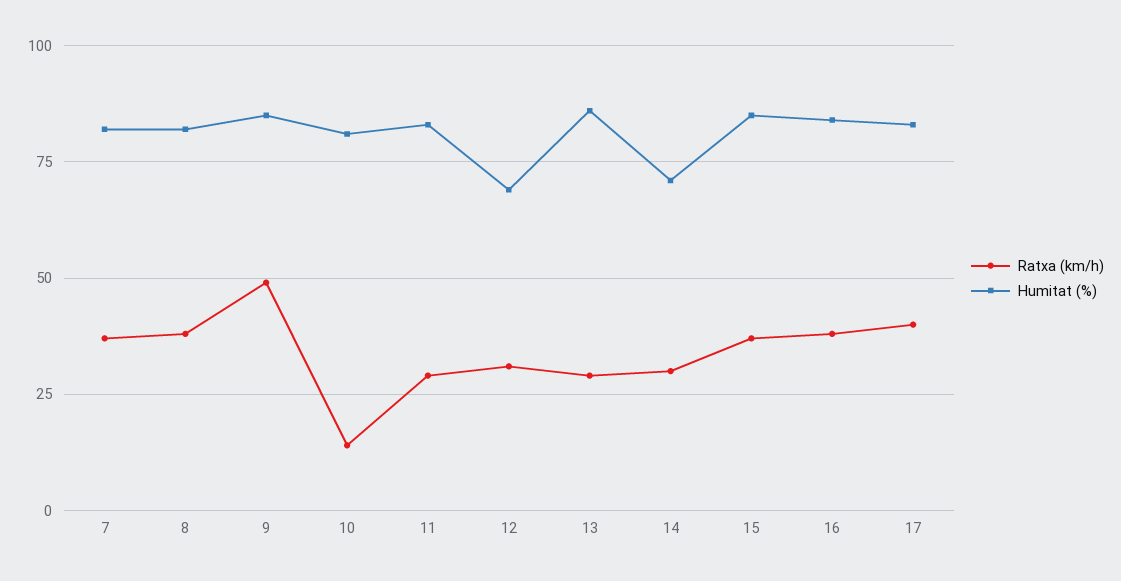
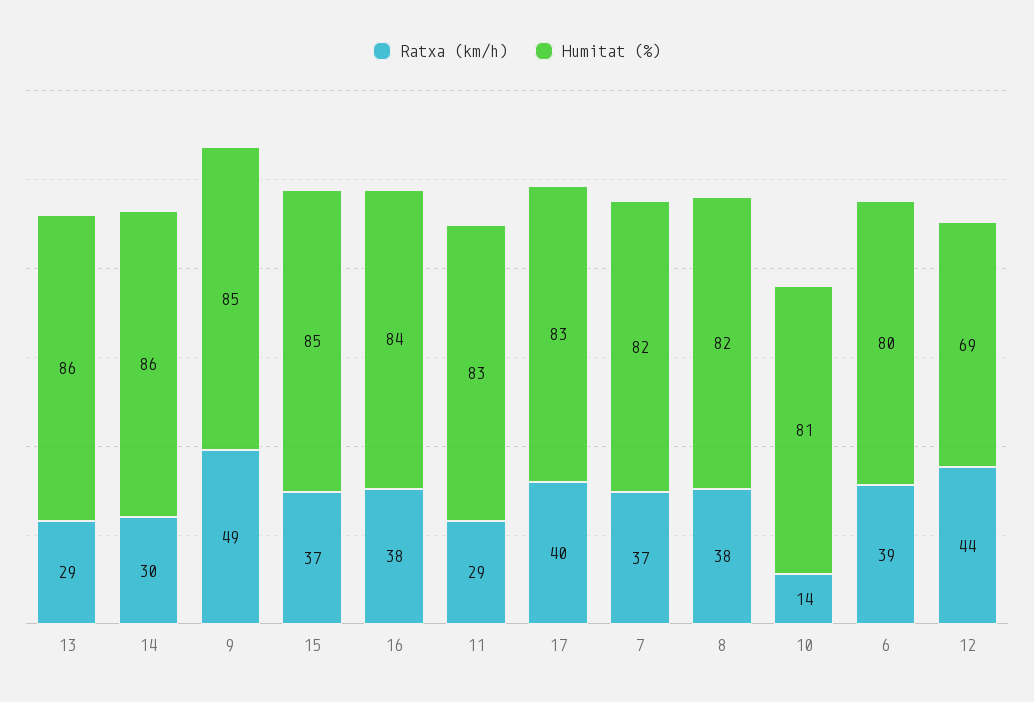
Ratxa (km/h), 12: 30 -> 44
Humitat (%), 14: 70 -> 86
Ratxa (km/h), 6: none -> 39
Humitat (%), 6: none -> 80

